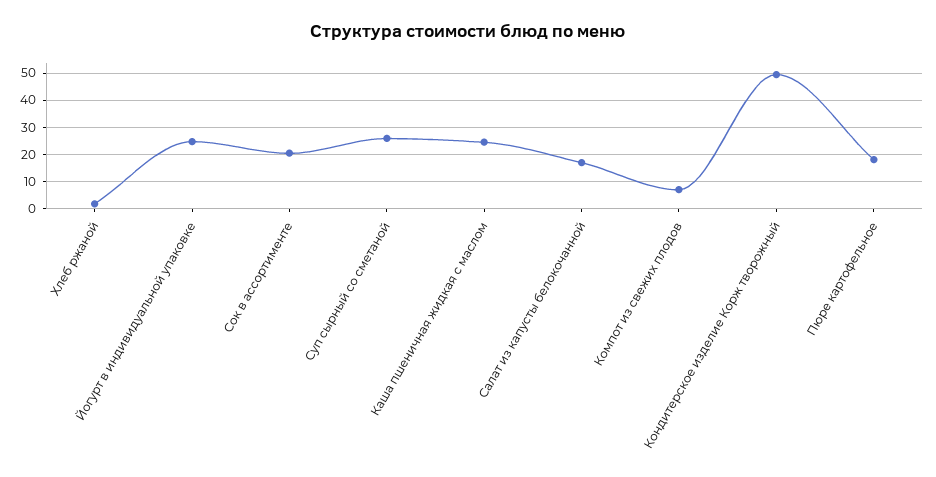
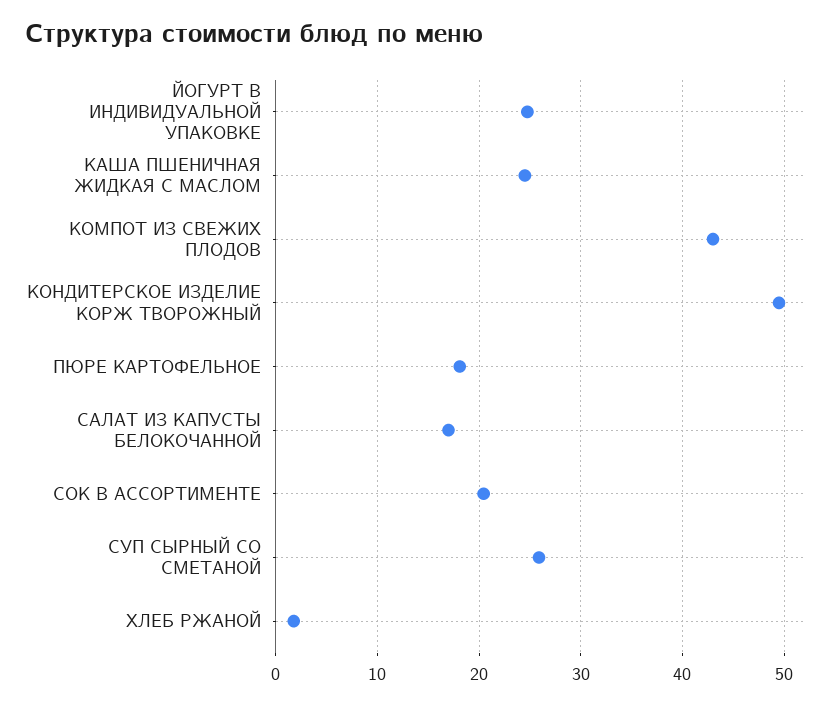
Компот из свежих плодов: 7.5 -> 43

